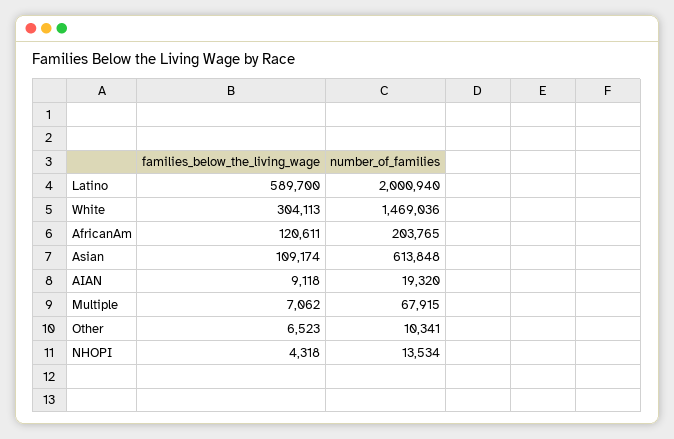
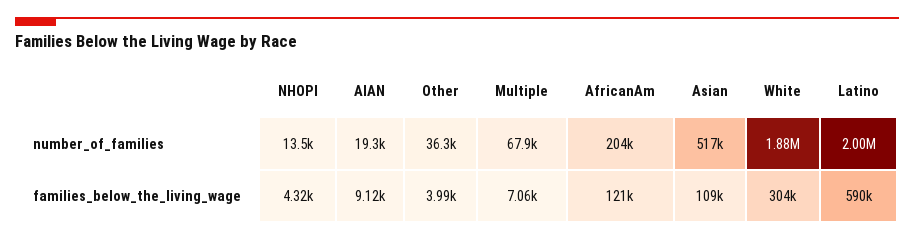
number_of_families, White: 1469036 -> 1880000
number_of_families, Asian: 613848 -> 517000
families_below_the_living_wage, Other: 6523 -> 3990
number_of_families, Other: 10341 -> 36300

